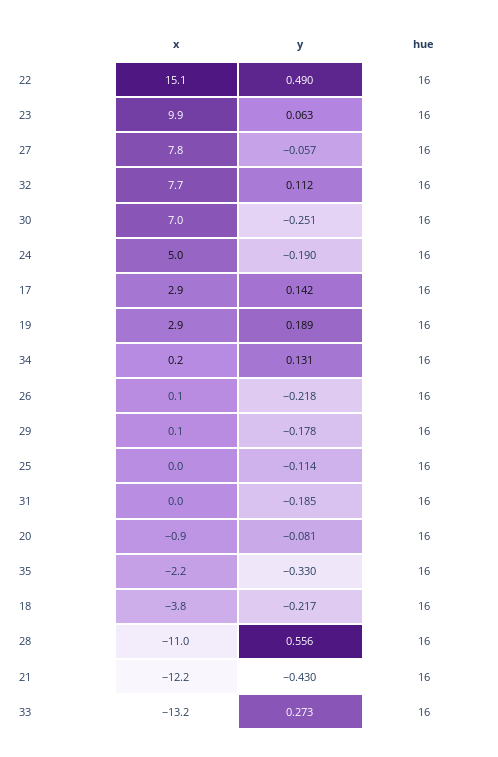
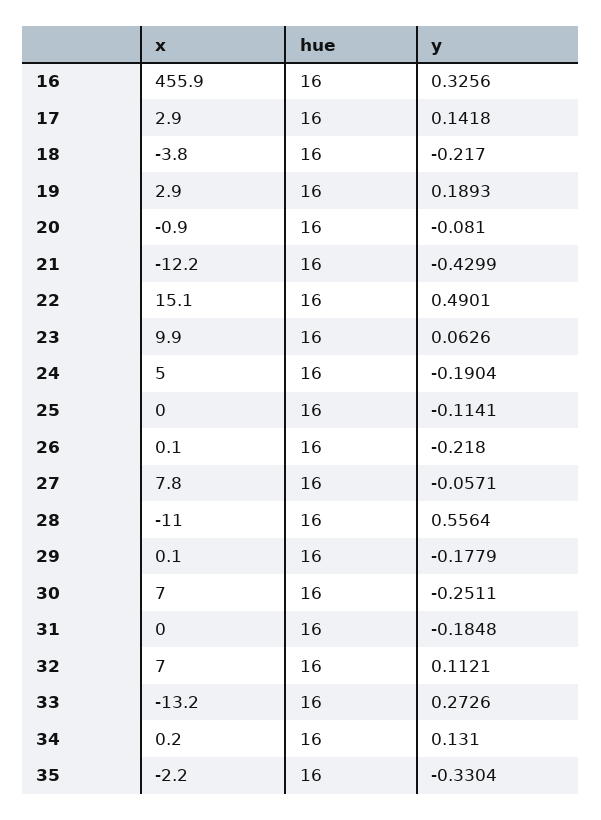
x, 32: 7.7 -> 7
x, 16: none -> 455.9
hue, 16: none -> 16
y, 16: none -> 0.3256

